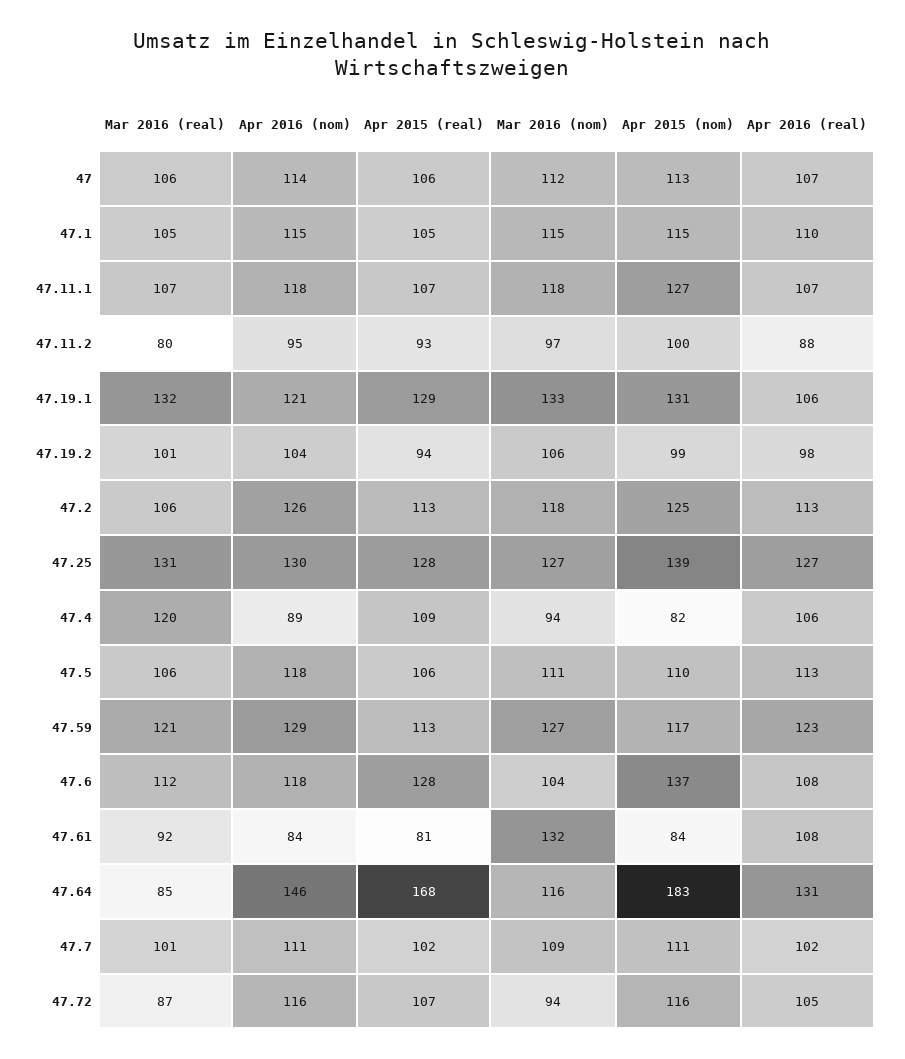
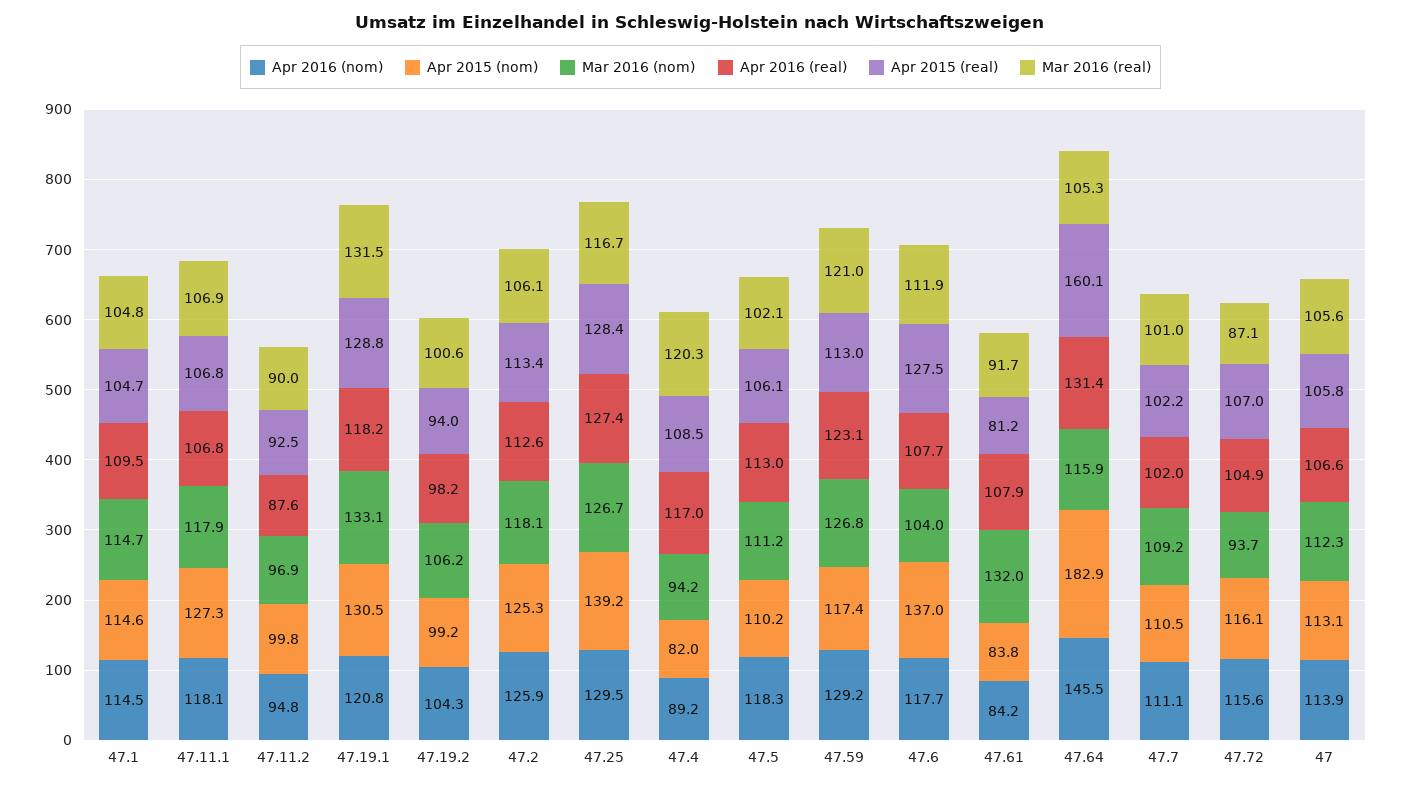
Mar 2016 (real), 47.11.2: 80 -> 90
Apr 2016 (real), 47.19.1: 106 -> 118.2
Mar 2016 (real), 47.25: 131 -> 116.7
Apr 2016 (real), 47.4: 106 -> 117
Mar 2016 (real), 47.5: 106 -> 102.1
Mar 2016 (real), 47.64: 85 -> 105.3
Apr 2015 (real), 47.64: 168 -> 160.1

